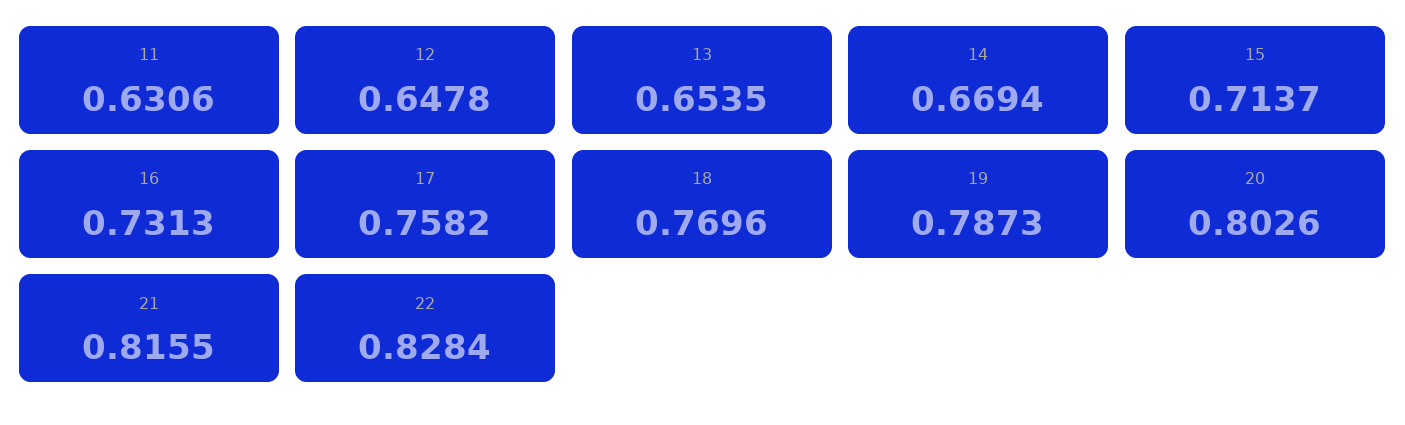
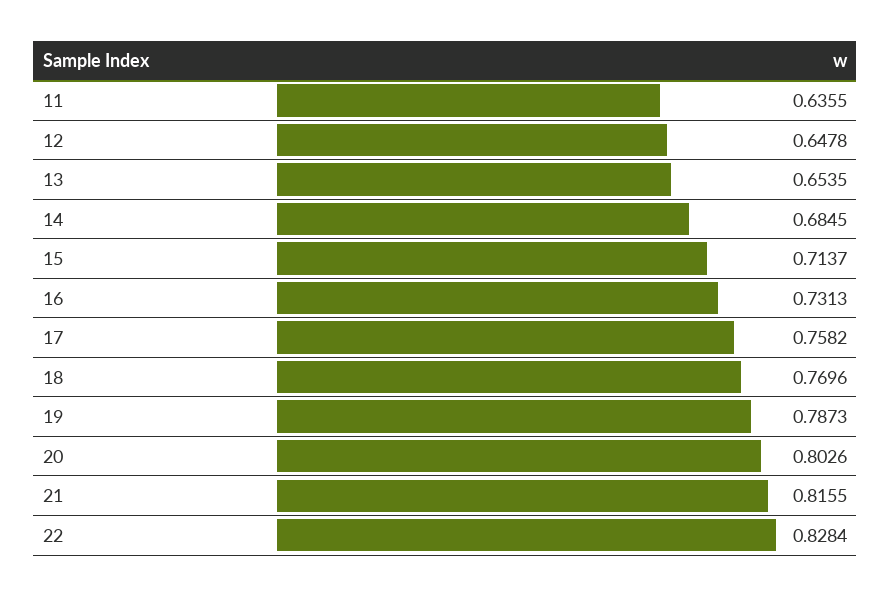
11: 0.6306 -> 0.6355
14: 0.6694 -> 0.6845

